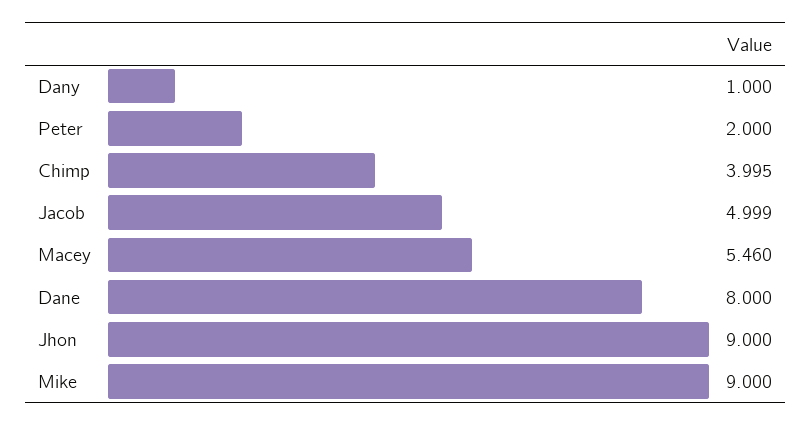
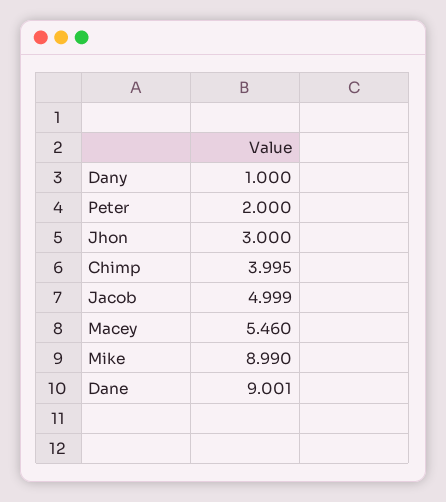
Dane: 8 -> 9.001
Jhon: 9 -> 3
Mike: 9 -> 8.99

